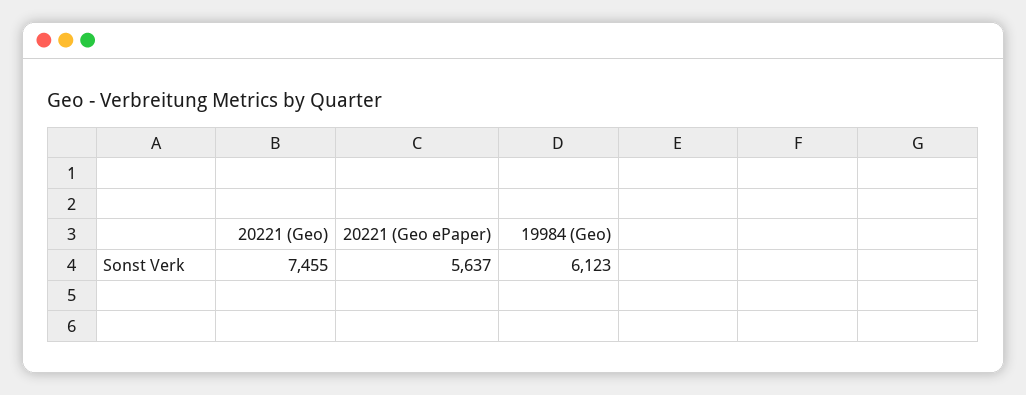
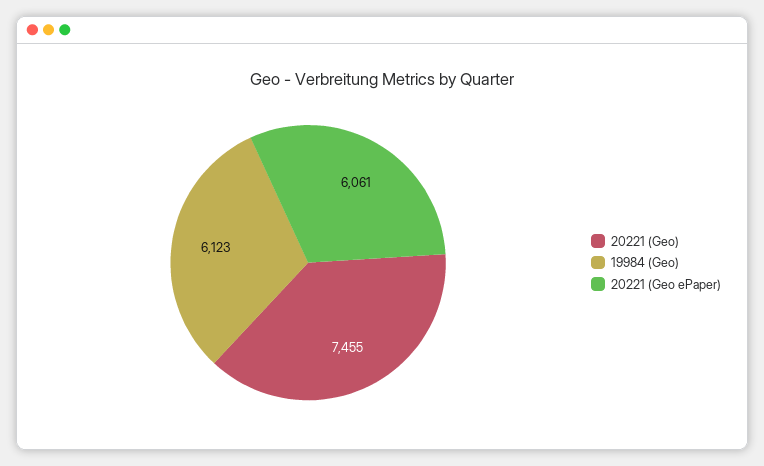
20221 (Geo ePaper): 5637 -> 6061

